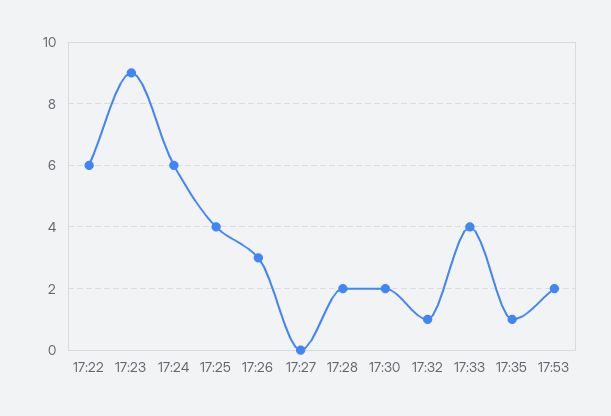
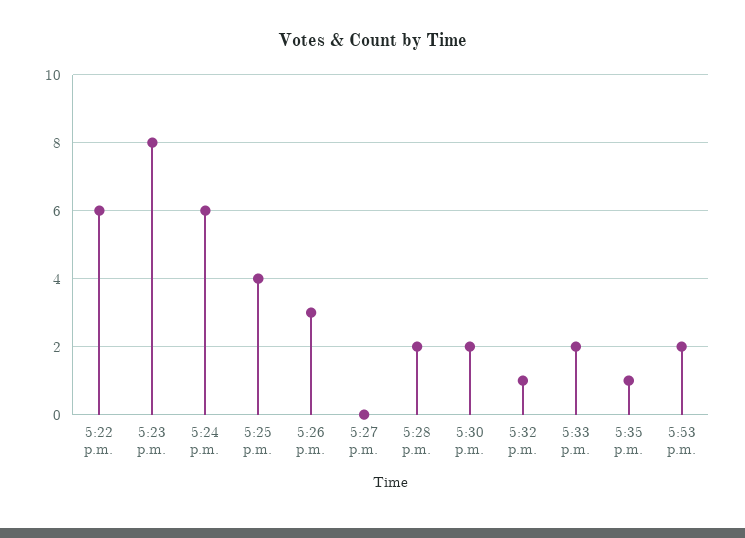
17:23: 9 -> 8
17:33: 4 -> 2

